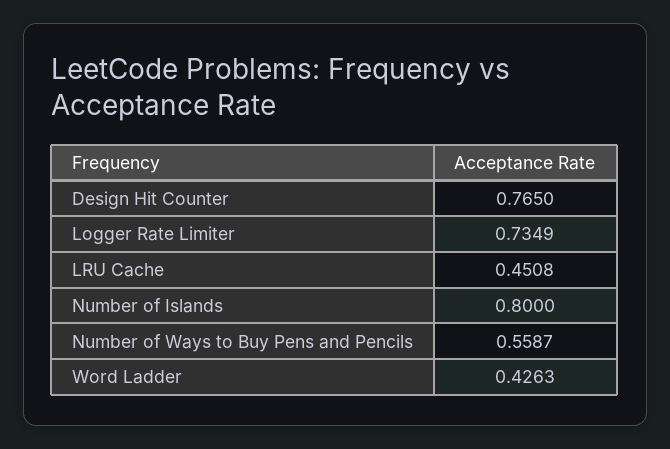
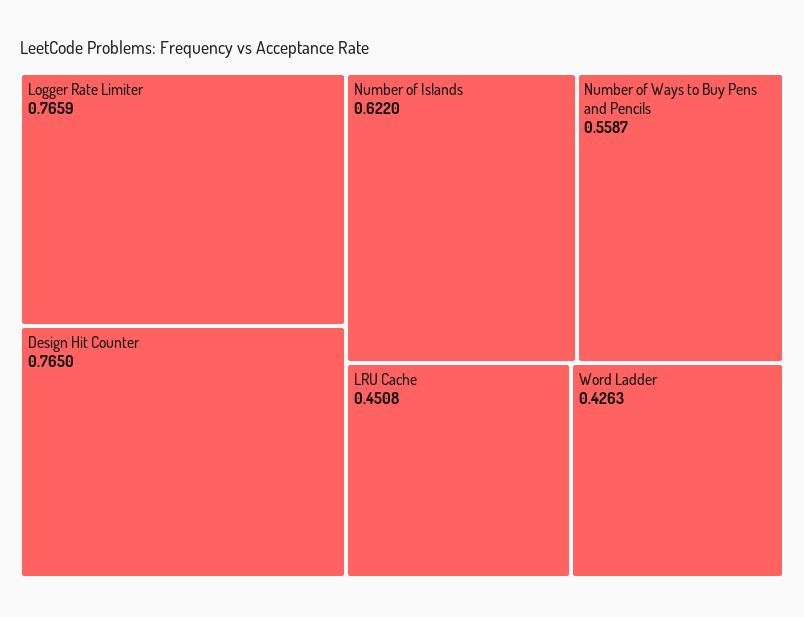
Logger Rate Limiter: 0.7349 -> 0.7659
Number of Islands: 0.8 -> 0.622

